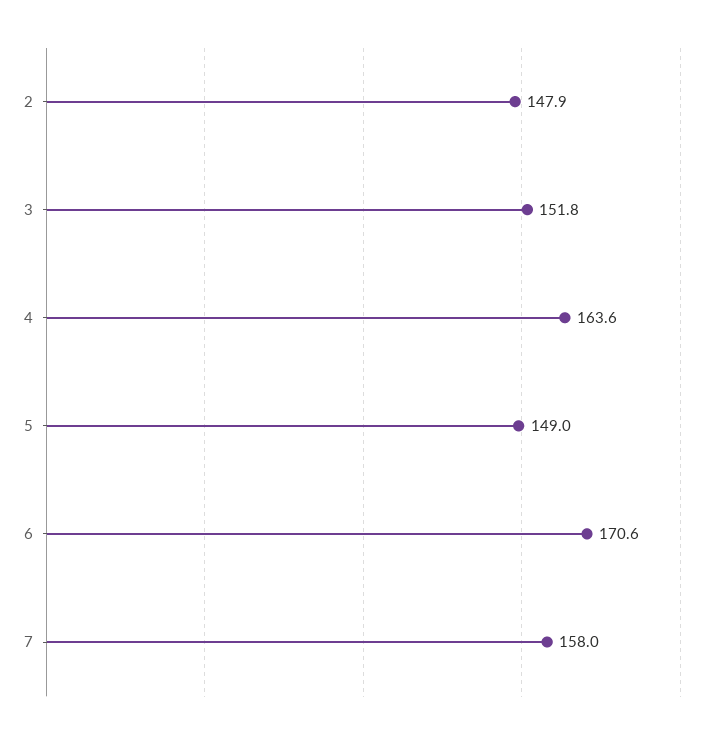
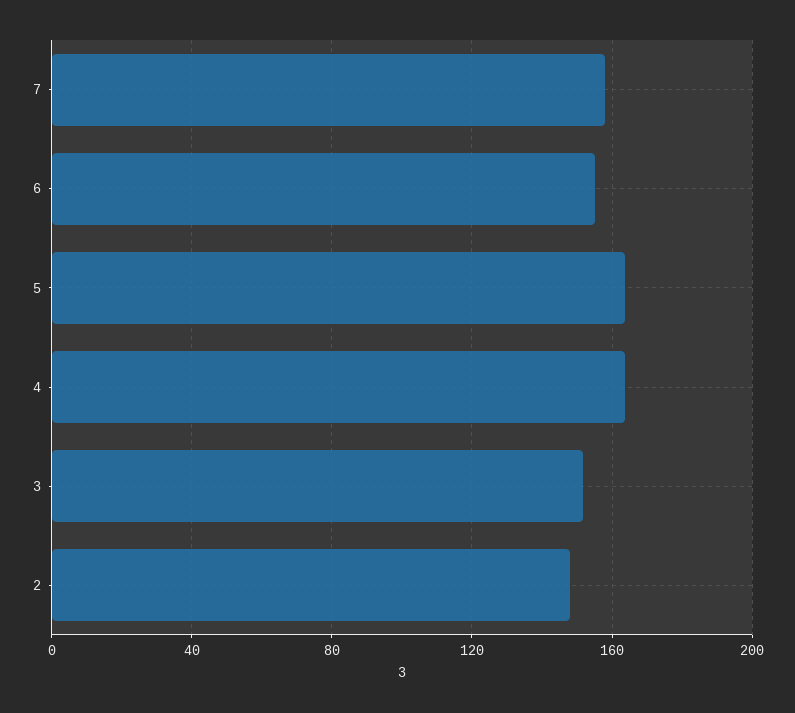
5: 149 -> 165
6: 170.6 -> 155

